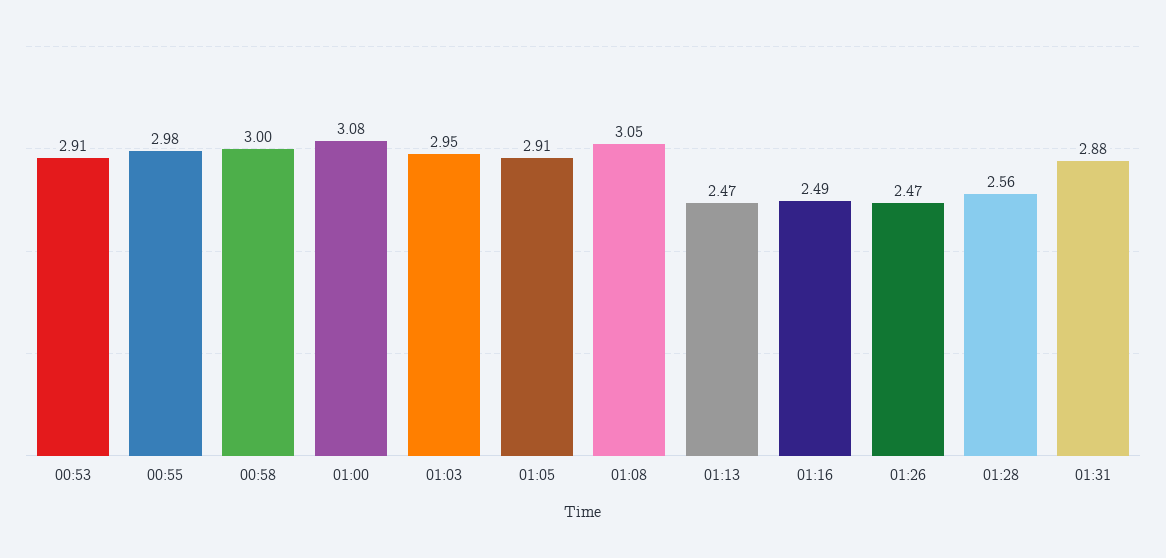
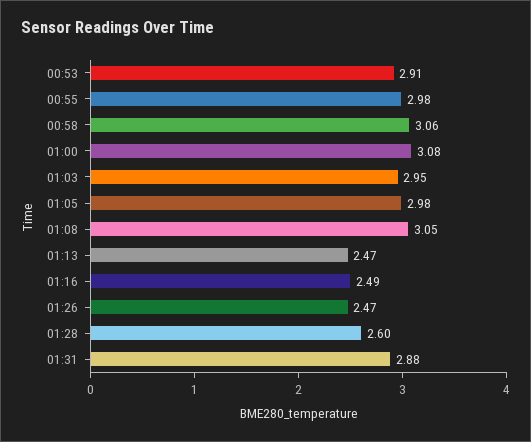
00:58: 3 -> 3.06
01:05: 2.91 -> 2.98
01:28: 2.56 -> 2.6

